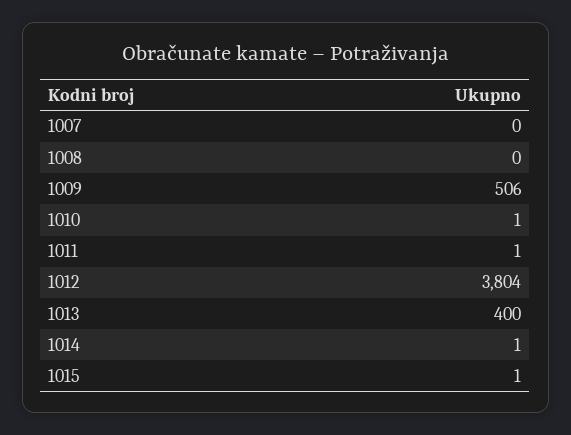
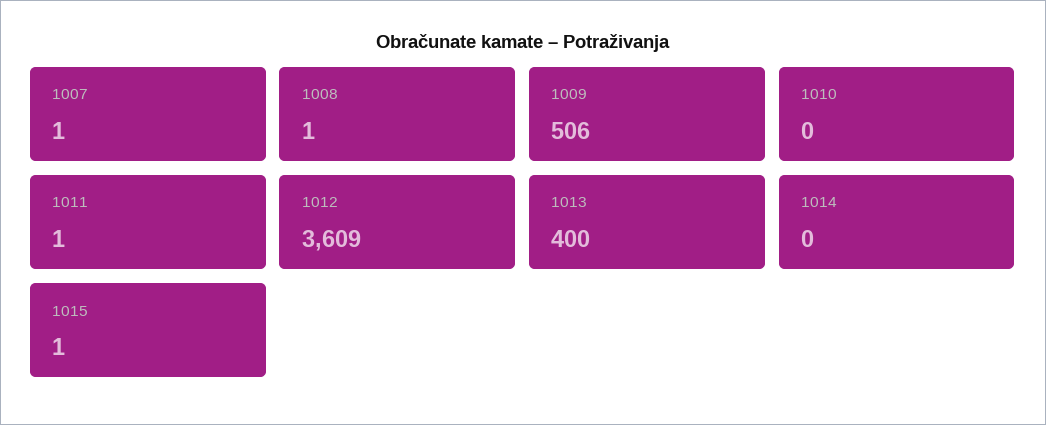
1007: 0 -> 1
1008: 0 -> 1
1010: 1 -> 0
1012: 3804 -> 3609
1014: 1 -> 0

